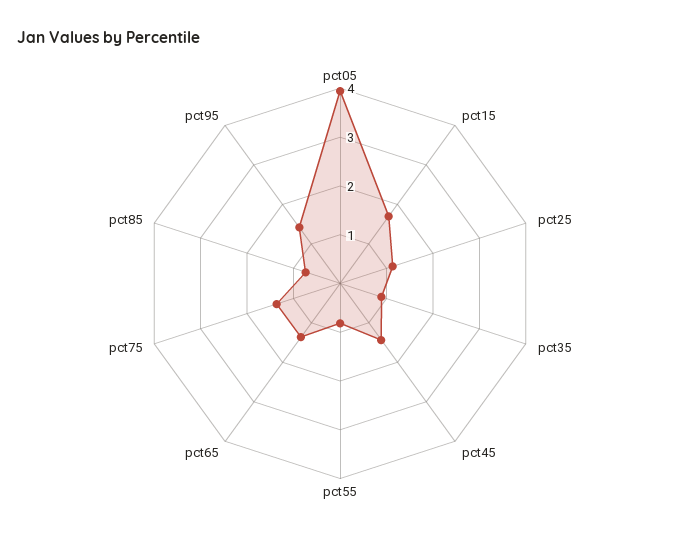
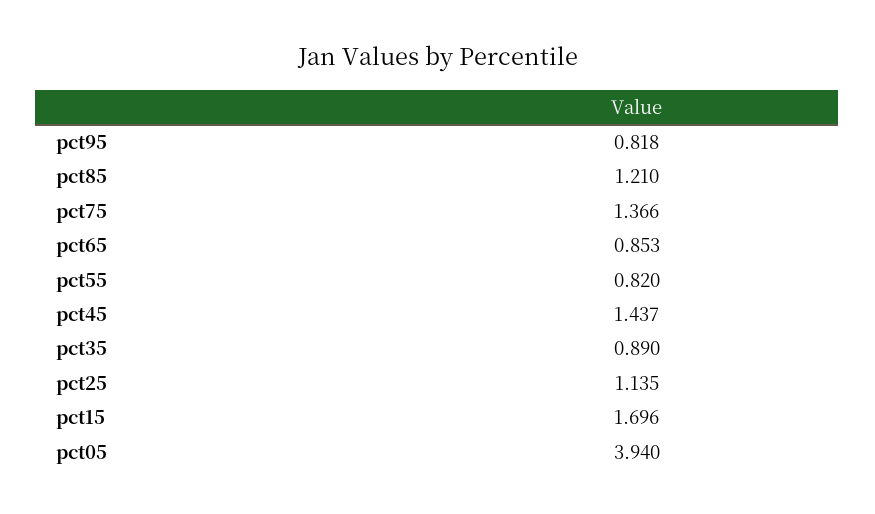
pct65: 1.4 -> 0.853
pct85: 0.8 -> 1.21
pct95: 1.4 -> 0.818

